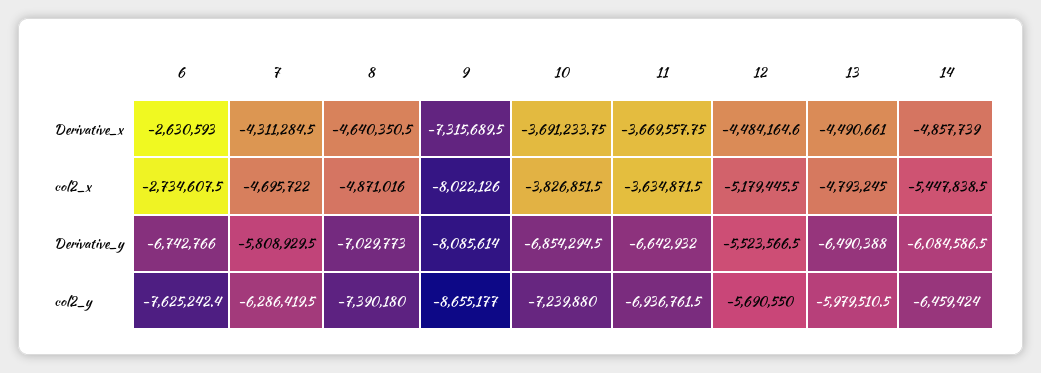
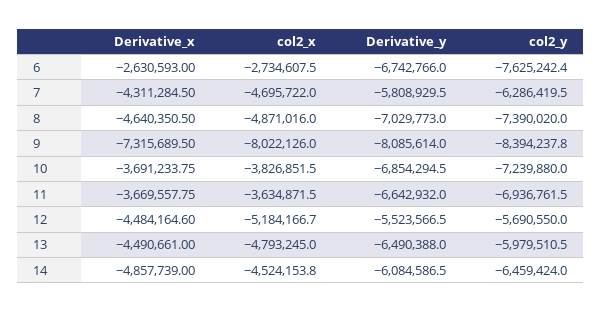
12, col2_x: -5179445.5 -> -5184166.7
14, col2_x: -5447838.5 -> -4524153.8
8, col2_y: -7390180 -> -7390020
9, col2_y: -8655177 -> -8394237.8

